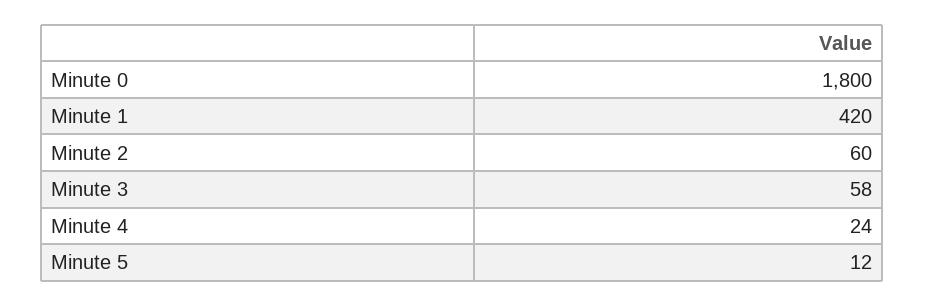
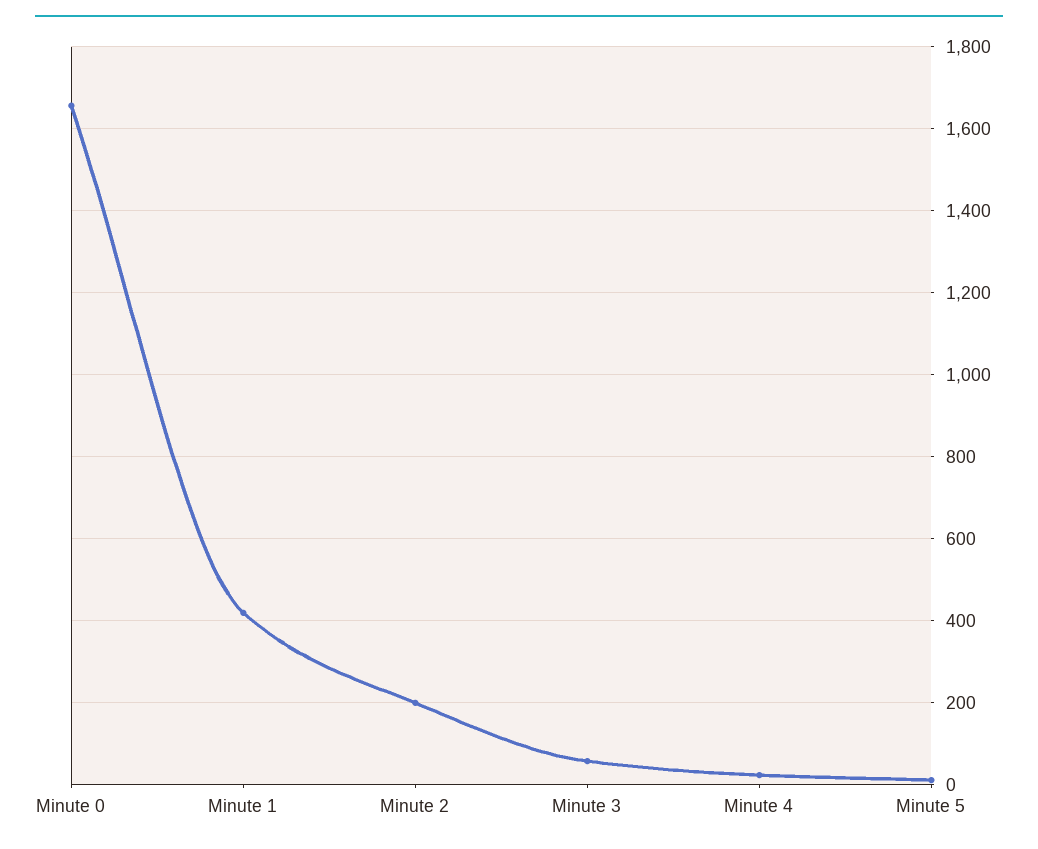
Minute 0: 1800 -> 1660
Minute 2: 60 -> 200

